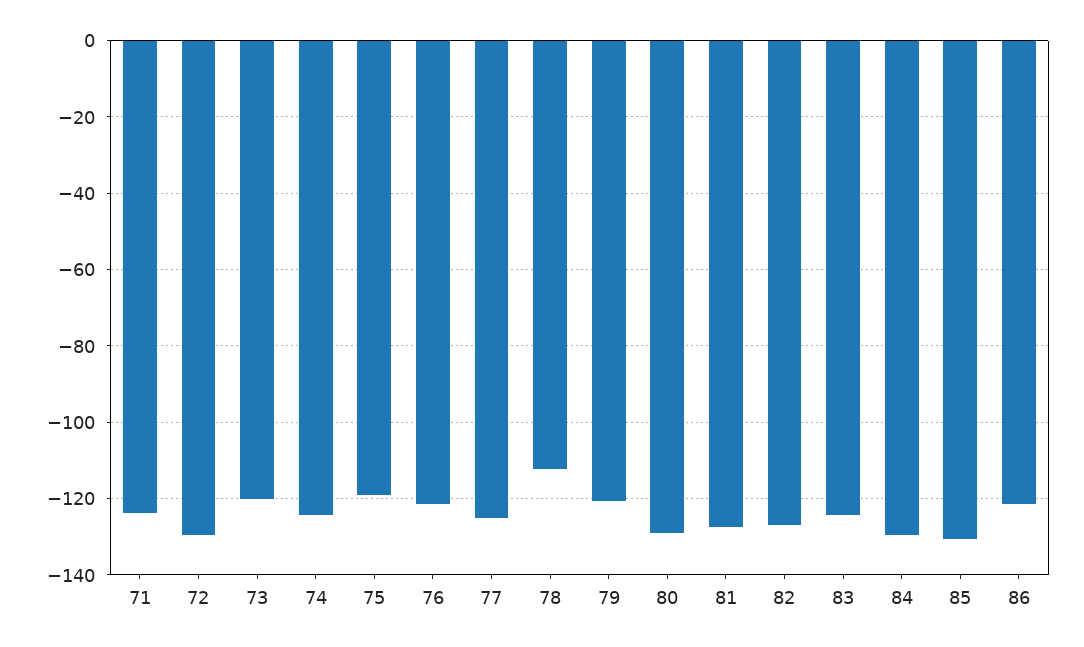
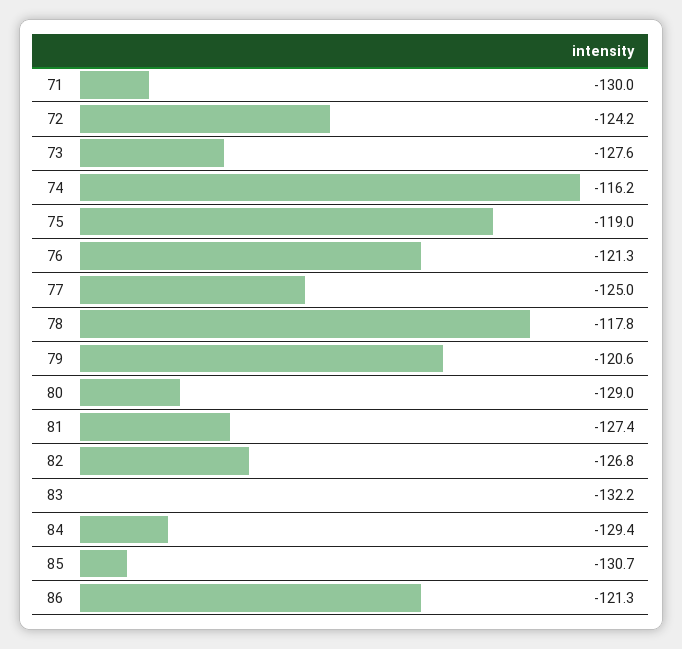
71: -124 -> -130
72: -130 -> -124.2
73: -120 -> -127.6
74: -124 -> -116.2
78: -112 -> -117.8
83: -124 -> -132.2

